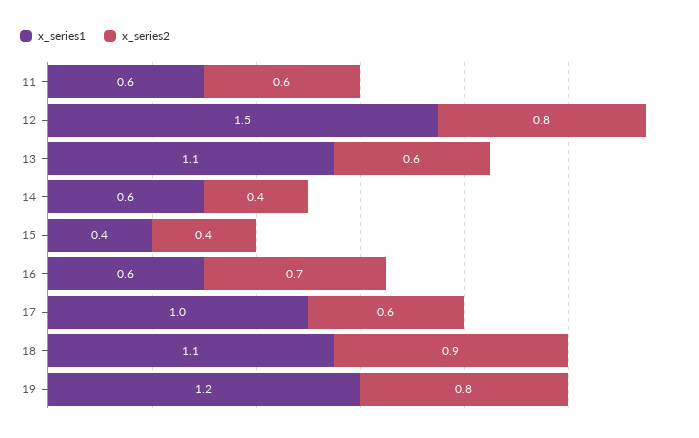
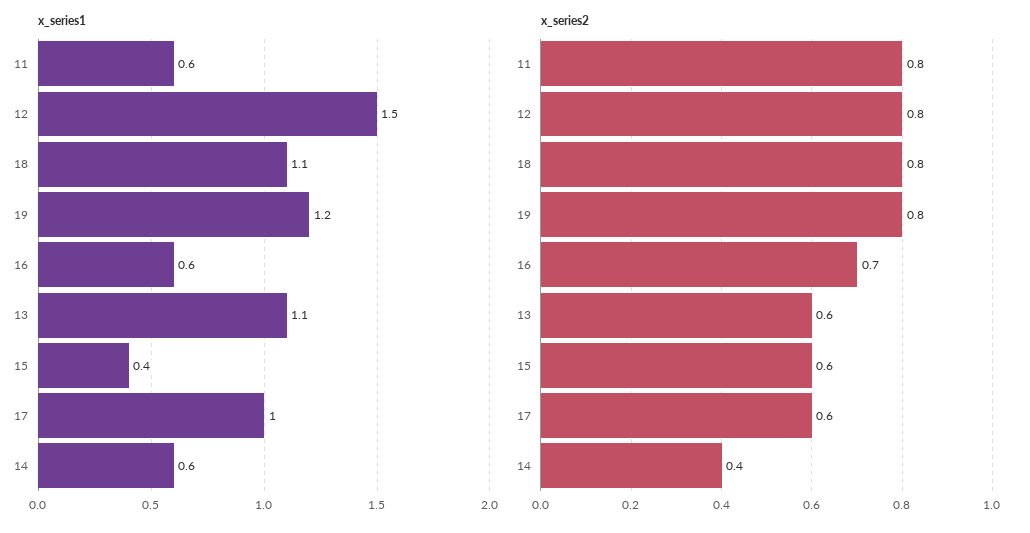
x_series2, 11: 0.6 -> 0.8
x_series2, 15: 0.4 -> 0.6
x_series2, 18: 0.9 -> 0.8

